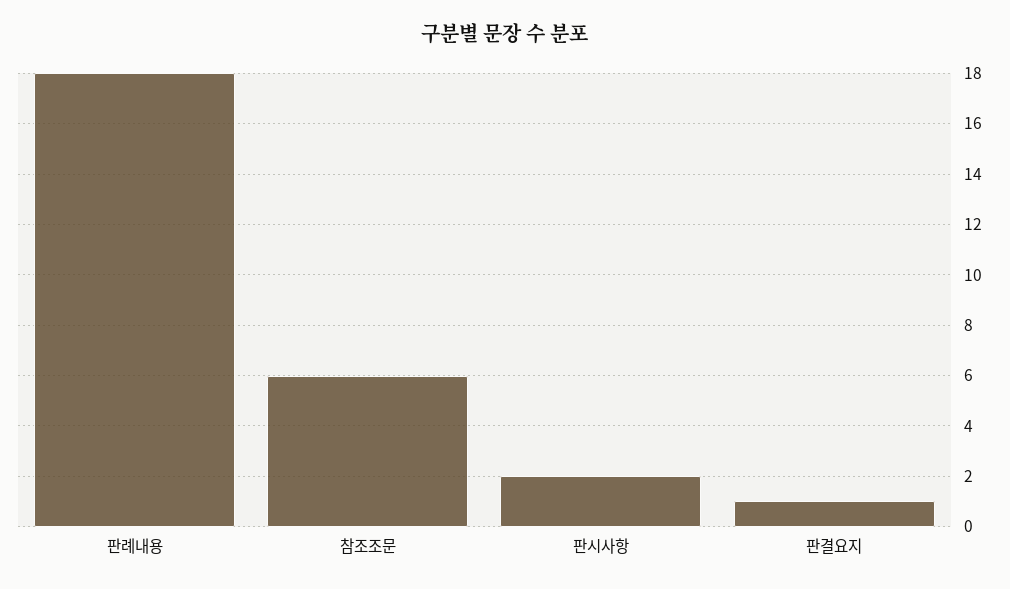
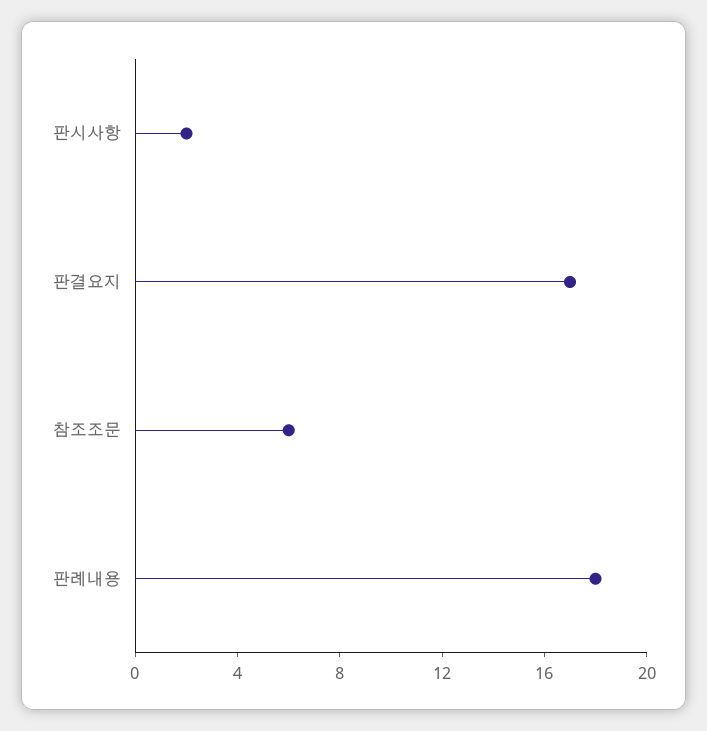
판결요지: 1 -> 17

